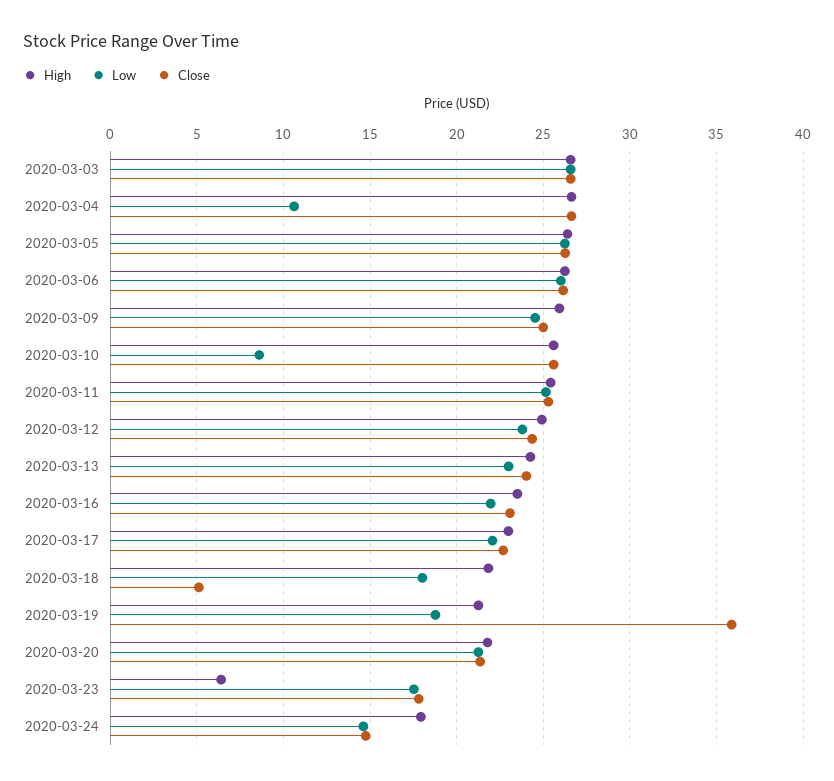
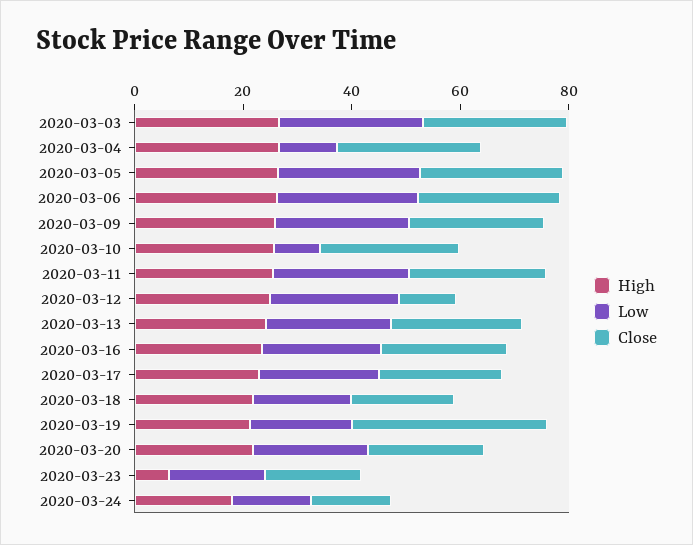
Close, 2020-03-12: 24.5 -> 10
Close, 2020-03-18: 5 -> 20

